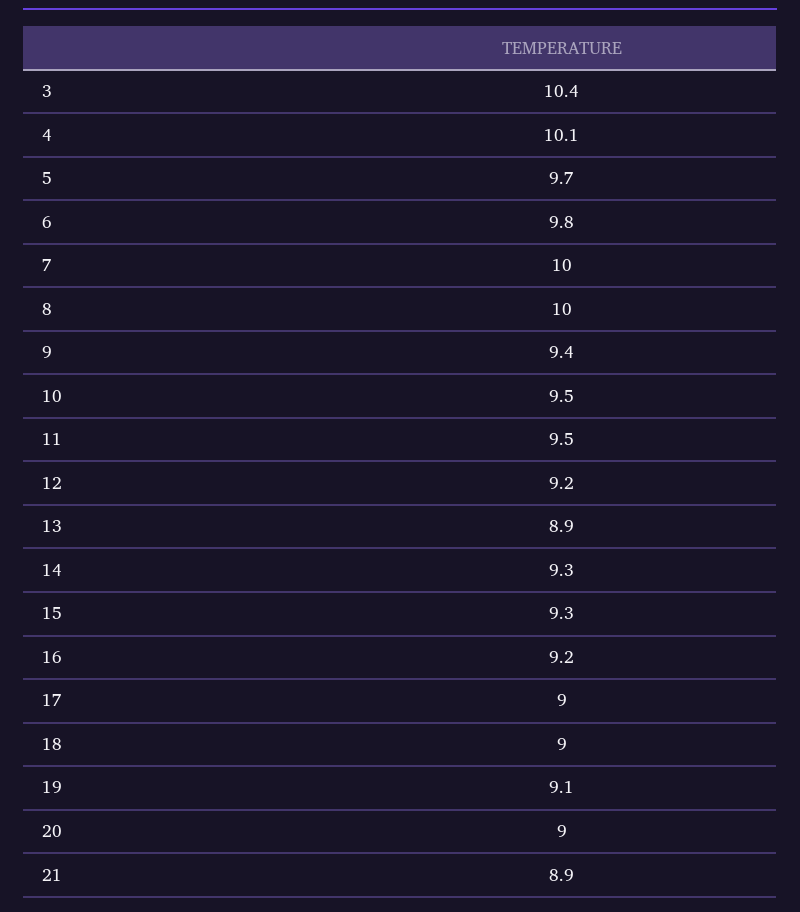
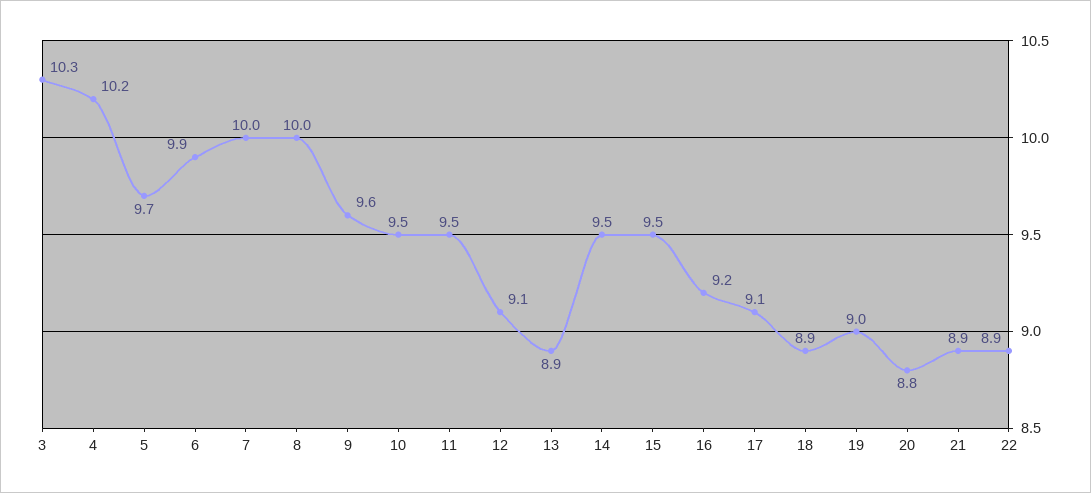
3: 10.4 -> 10.3
4: 10.1 -> 10.2
6: 9.8 -> 9.9
9: 9.4 -> 9.6
12: 9.2 -> 9.1
14: 9.3 -> 9.5
15: 9.3 -> 9.5
17: 9 -> 9.1
18: 9 -> 8.9
19: 9.1 -> 9
20: 9 -> 8.8
22: none -> 8.9

